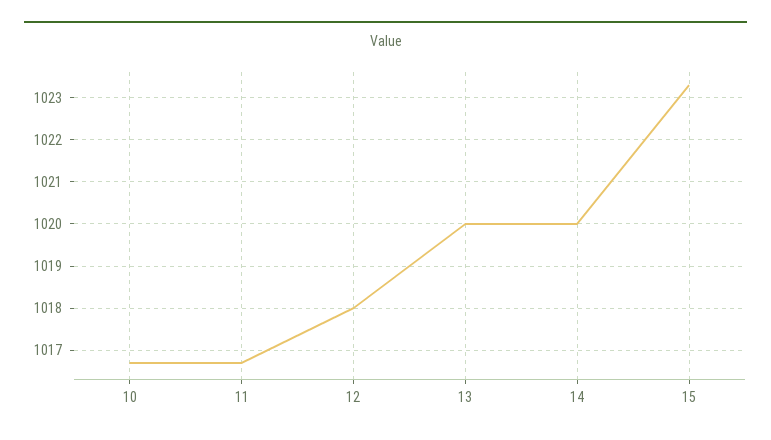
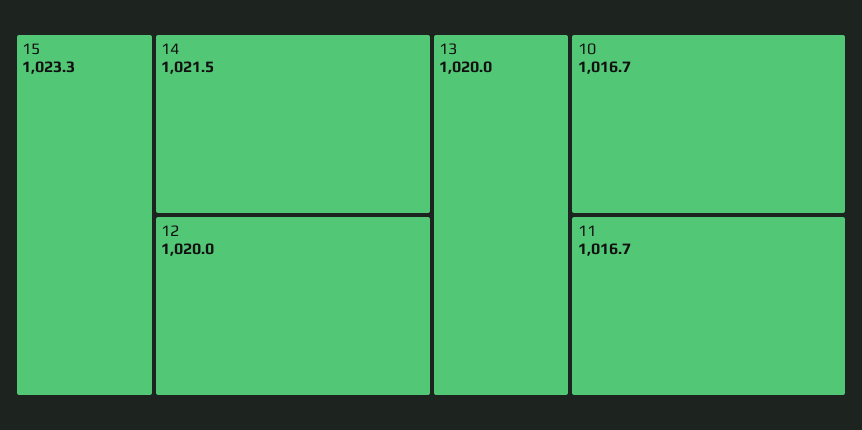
12: 1018 -> 1020
14: 1020 -> 1021.5

